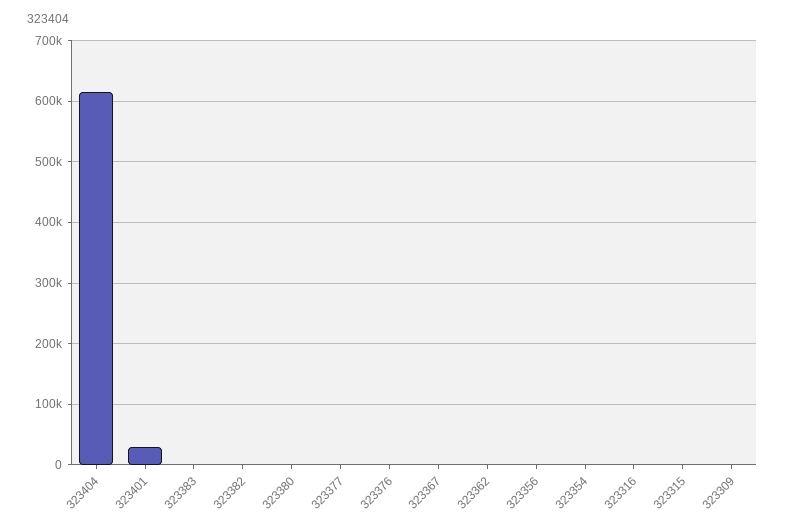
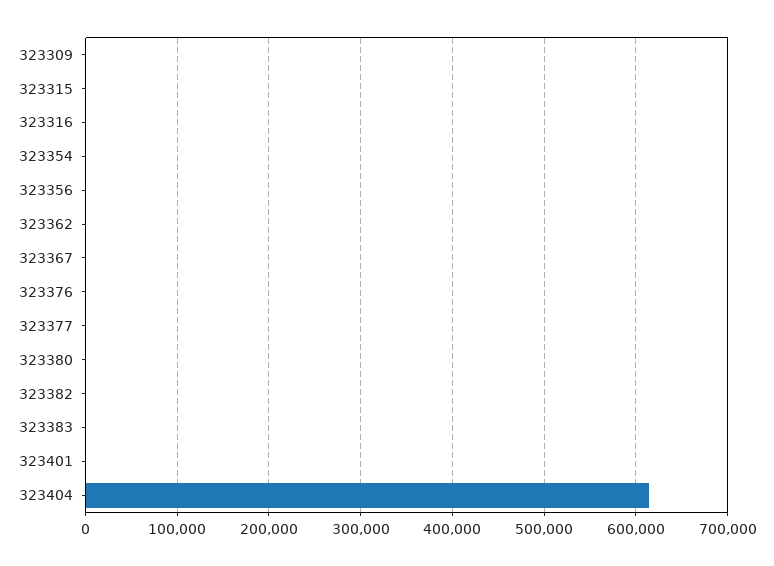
323401: 30000 -> 0

